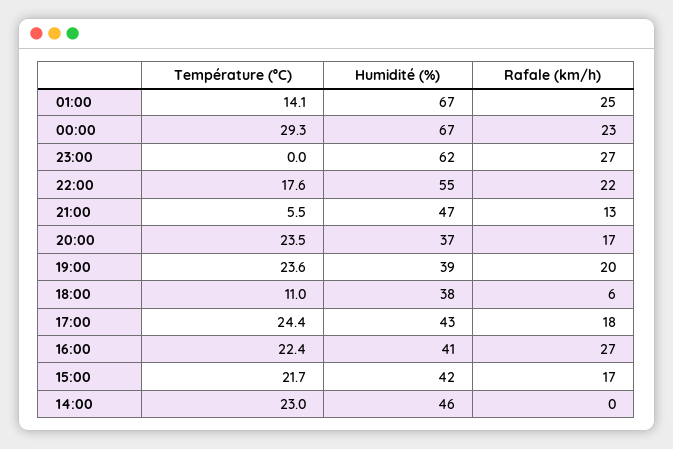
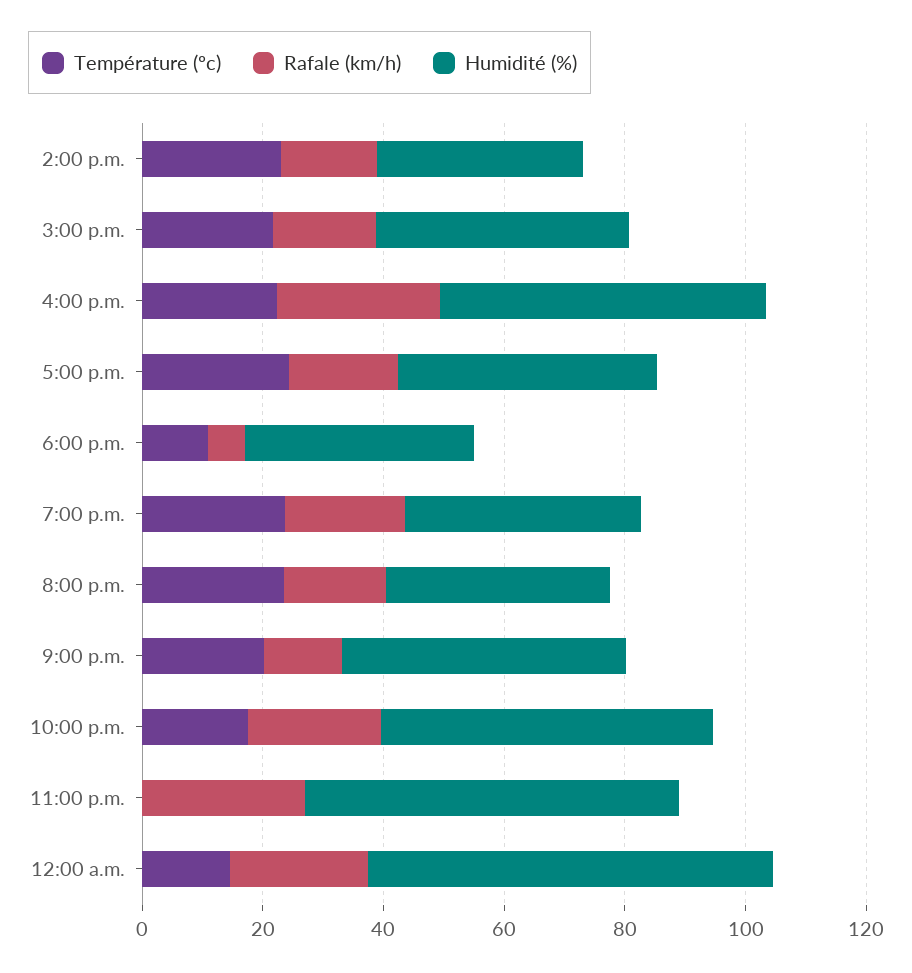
Température (ºC), 01:00: 14.1 -> none
Humidité (%), 01:00: 67 -> none
Rafale (km/h), 01:00: 25 -> none
Température (ºC), 00:00: 29.3 -> 15
Température (ºC), 21:00: 5.5 -> 20
Humidité (%), 16:00: 41 -> 55
Humidité (%), 14:00: 46 -> 35
Rafale (km/h), 14:00: 0 -> 15

